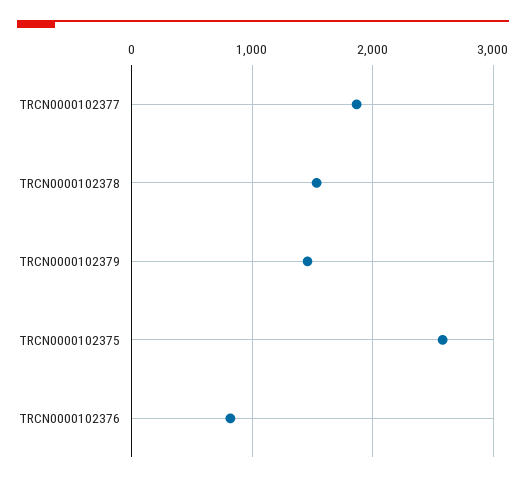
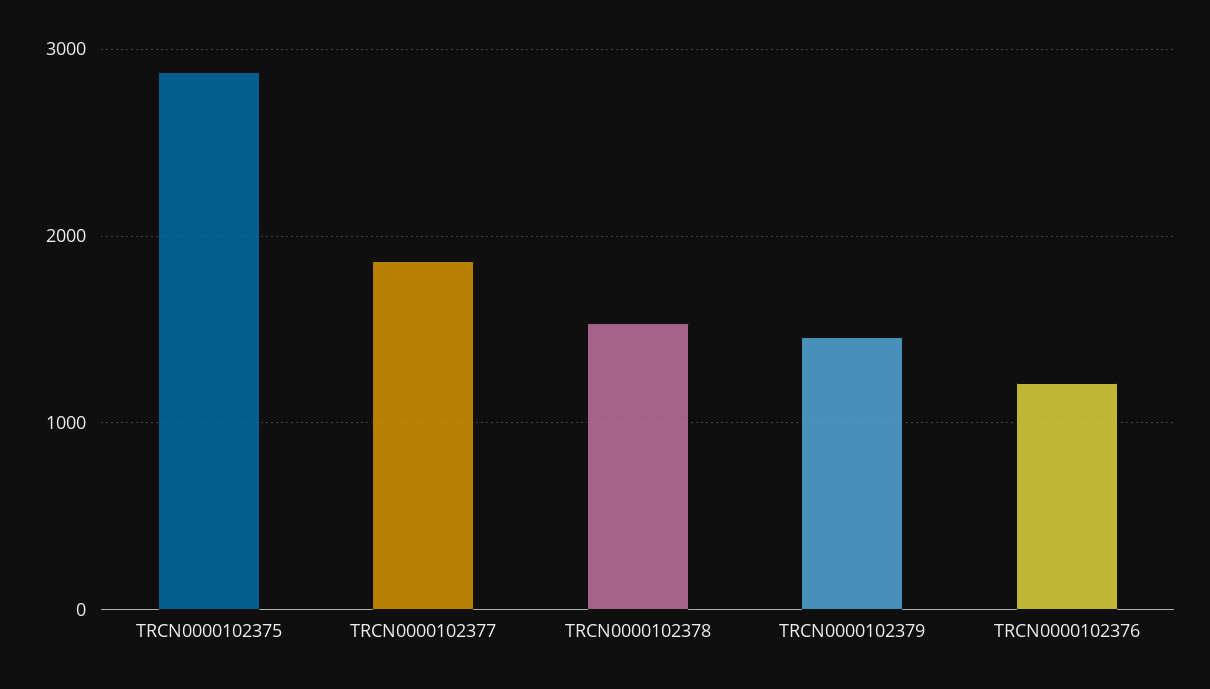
TRCN0000102375: 2600 -> 2900
TRCN0000102376: 800 -> 1200

